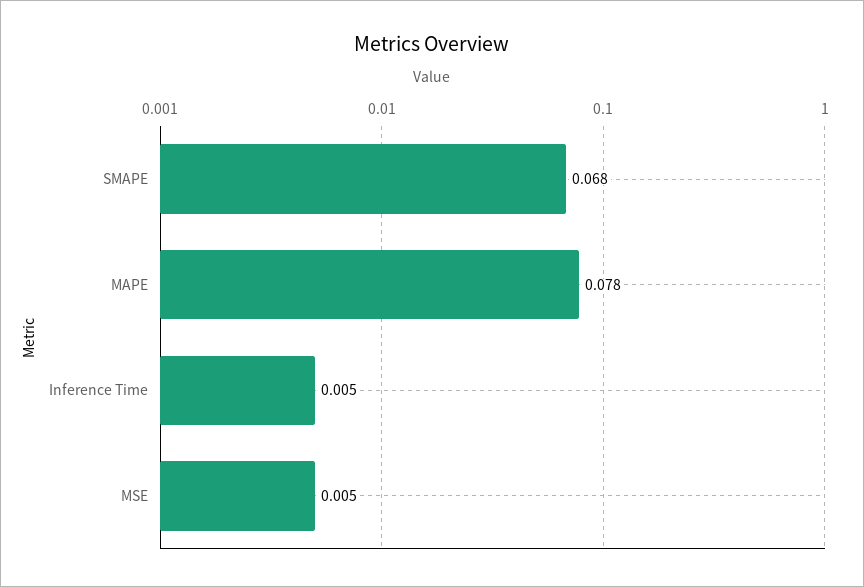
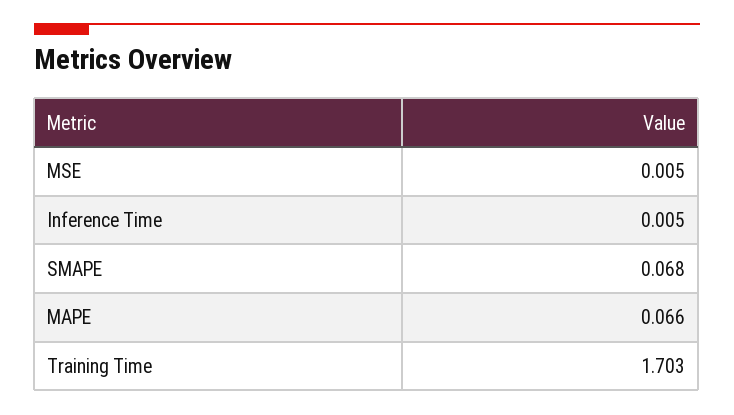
MAPE: 0.078 -> 0.066
Training Time: none -> 1.703

